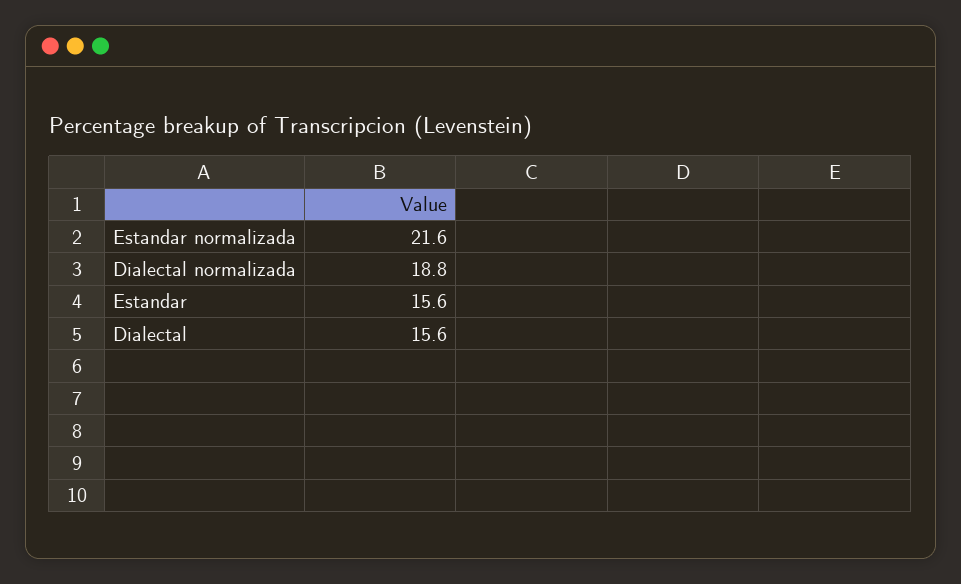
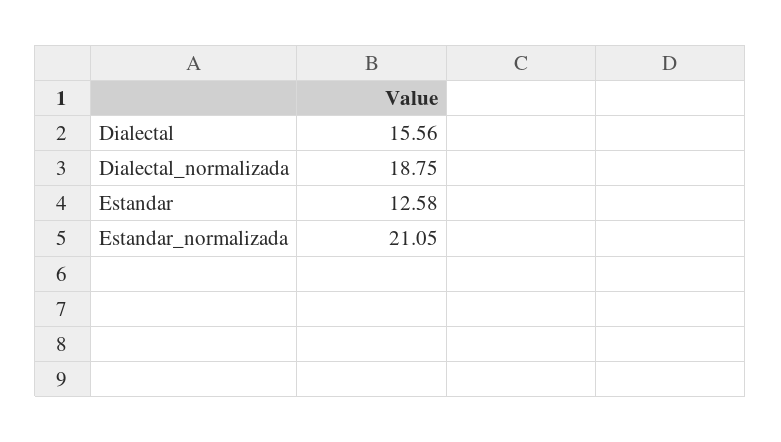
Estandar normalizada: 21.6 -> 21.05
Estandar: 15.6 -> 12.58

